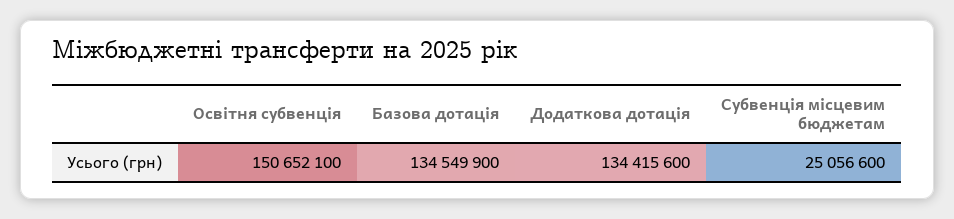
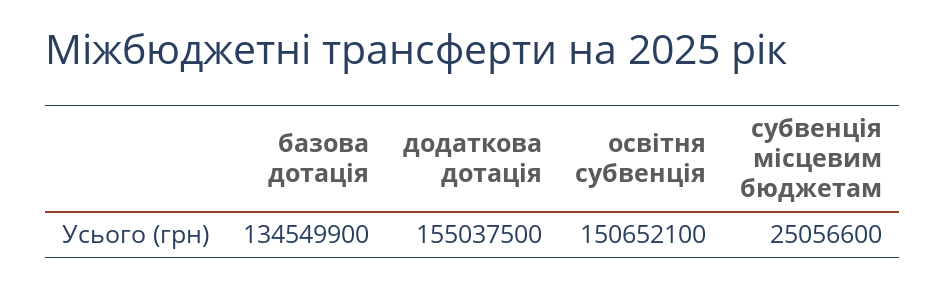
Додаткова дотація: 134415600 -> 155037500

